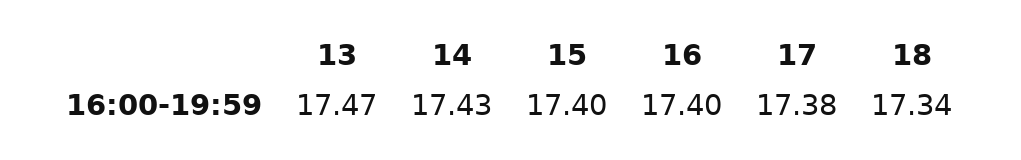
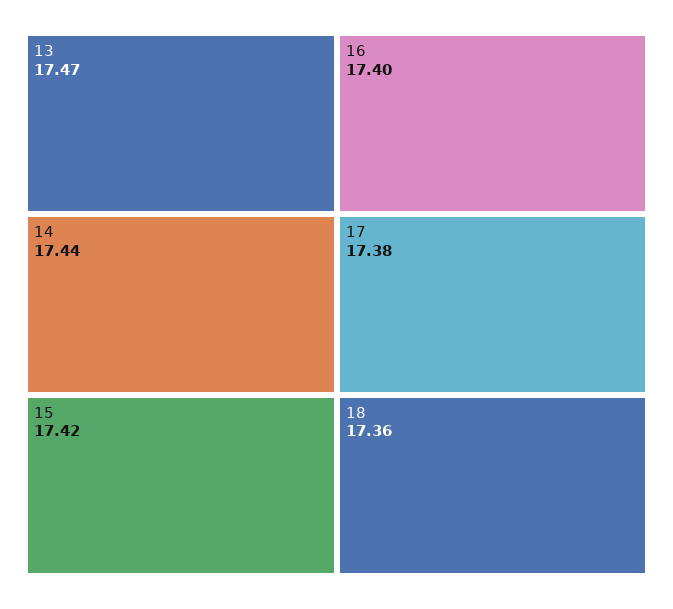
14: 17.43 -> 17.44
15: 17.4 -> 17.42
18: 17.34 -> 17.36

